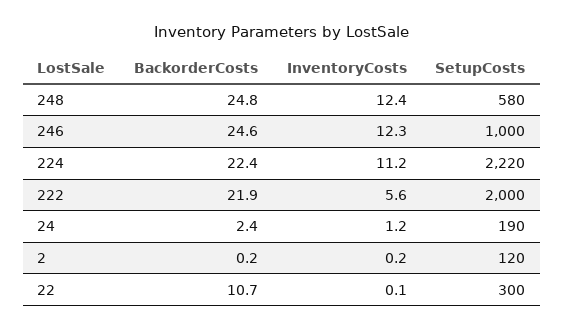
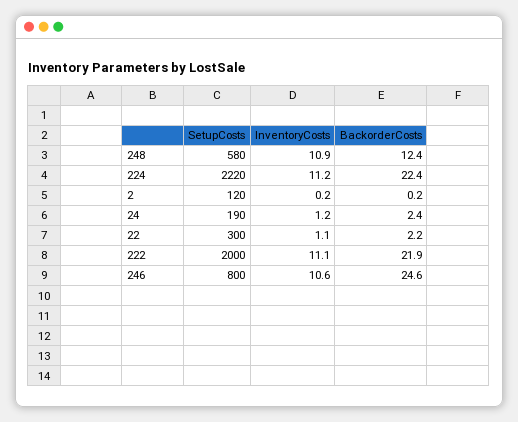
BackorderCosts, 248: 24.8 -> 12.4
InventoryCosts, 248: 12.4 -> 10.9
InventoryCosts, 246: 12.3 -> 10.6
SetupCosts, 246: 1000 -> 800
InventoryCosts, 222: 5.6 -> 11.1
BackorderCosts, 22: 10.7 -> 2.2
InventoryCosts, 22: 0.1 -> 1.1

